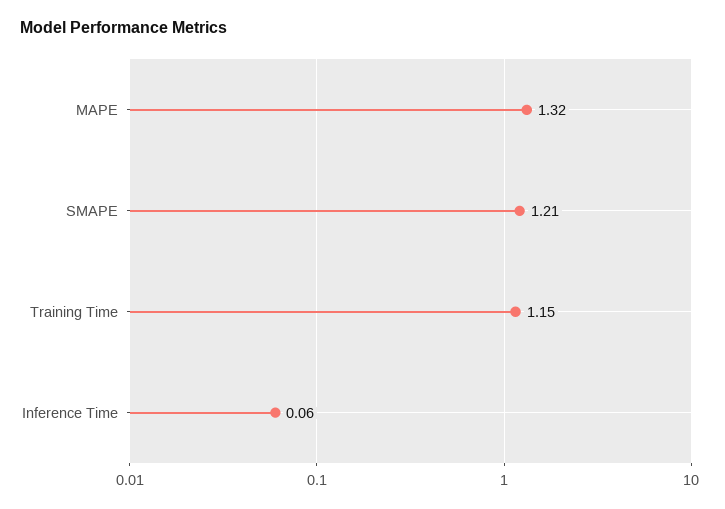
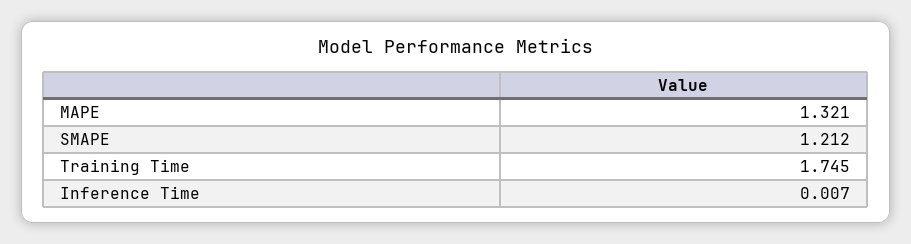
Training Time: 1.15 -> 1.745
Inference Time: 0.06 -> 0.007

